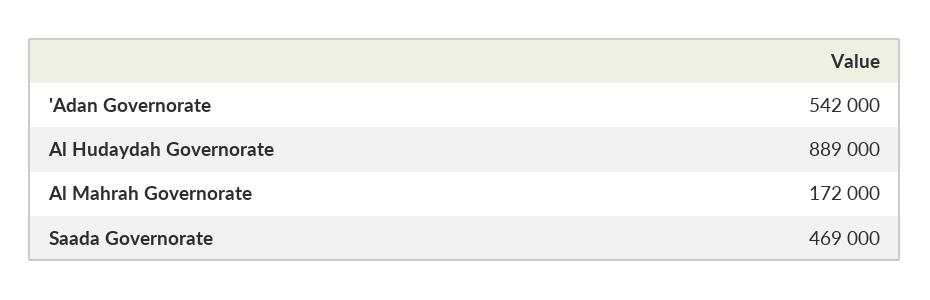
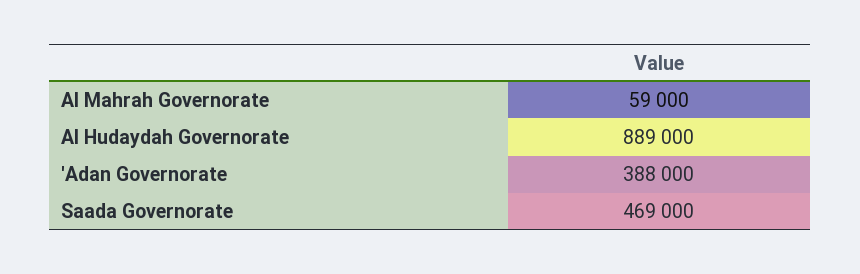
'Adan Governorate: 542000 -> 388000
Al Mahrah Governorate: 172000 -> 59000

